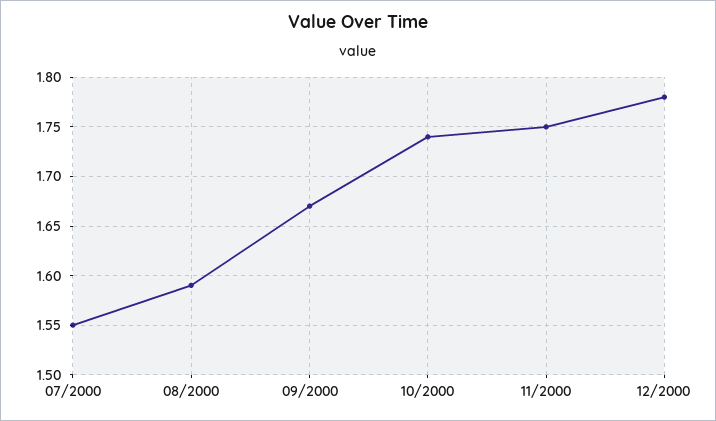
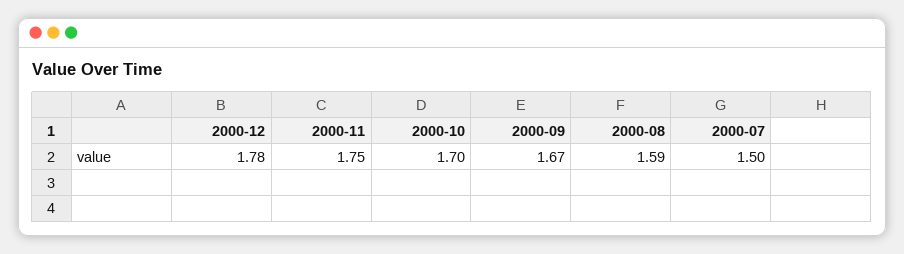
07/2000: 1.55 -> 1.5
10/2000: 1.74 -> 1.7

